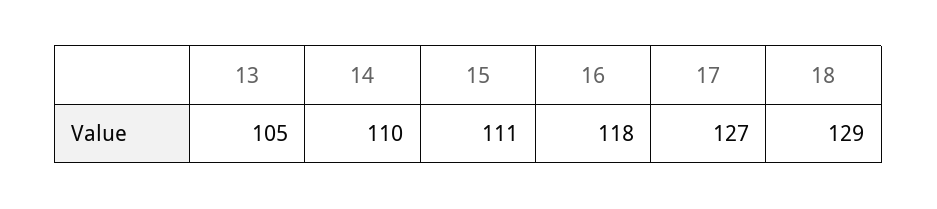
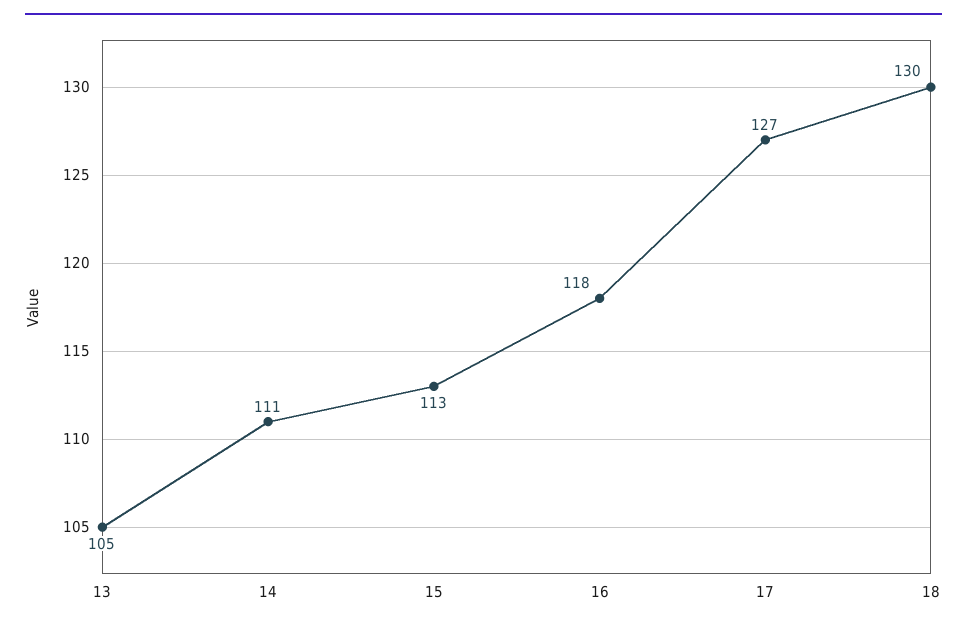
14: 110 -> 111
15: 111 -> 113
18: 129 -> 130

